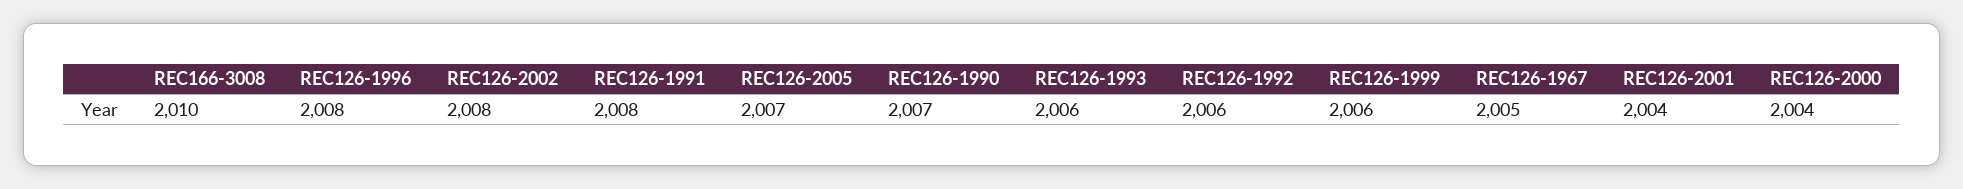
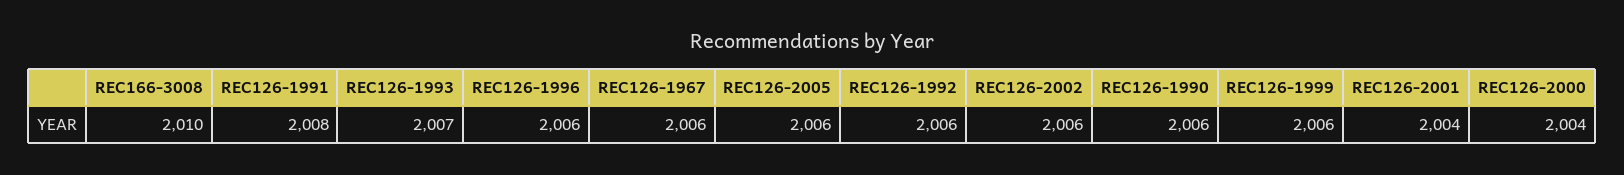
REC126-1996: 2008 -> 2006
REC126-2002: 2008 -> 2006
REC126-2005: 2007 -> 2006
REC126-1990: 2007 -> 2006
REC126-1993: 2006 -> 2007
REC126-1967: 2005 -> 2006

